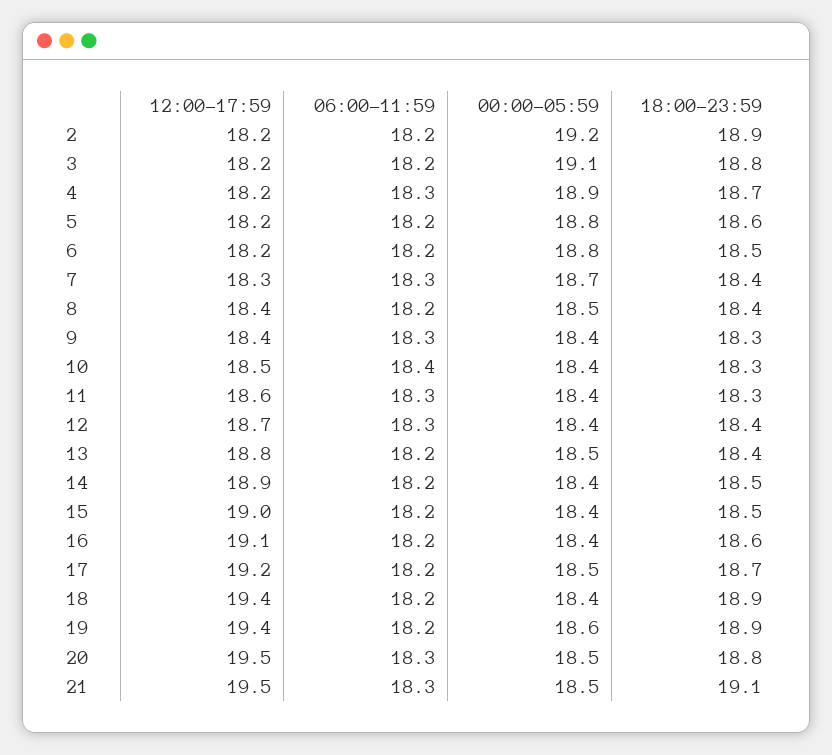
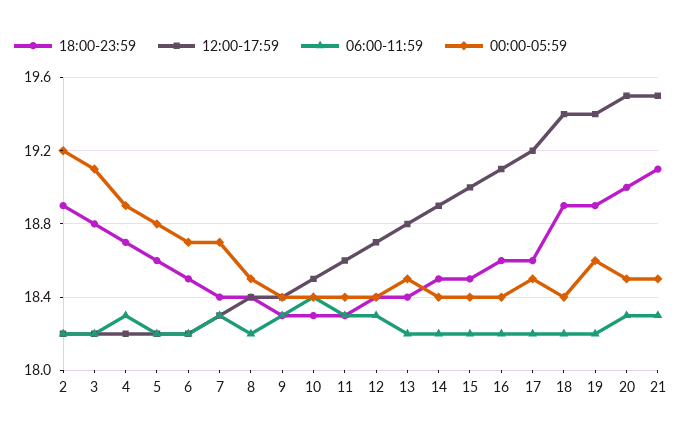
00:00-05:59, 6: 18.8 -> 18.7
18:00-23:59, 17: 18.7 -> 18.6
18:00-23:59, 20: 18.8 -> 19

